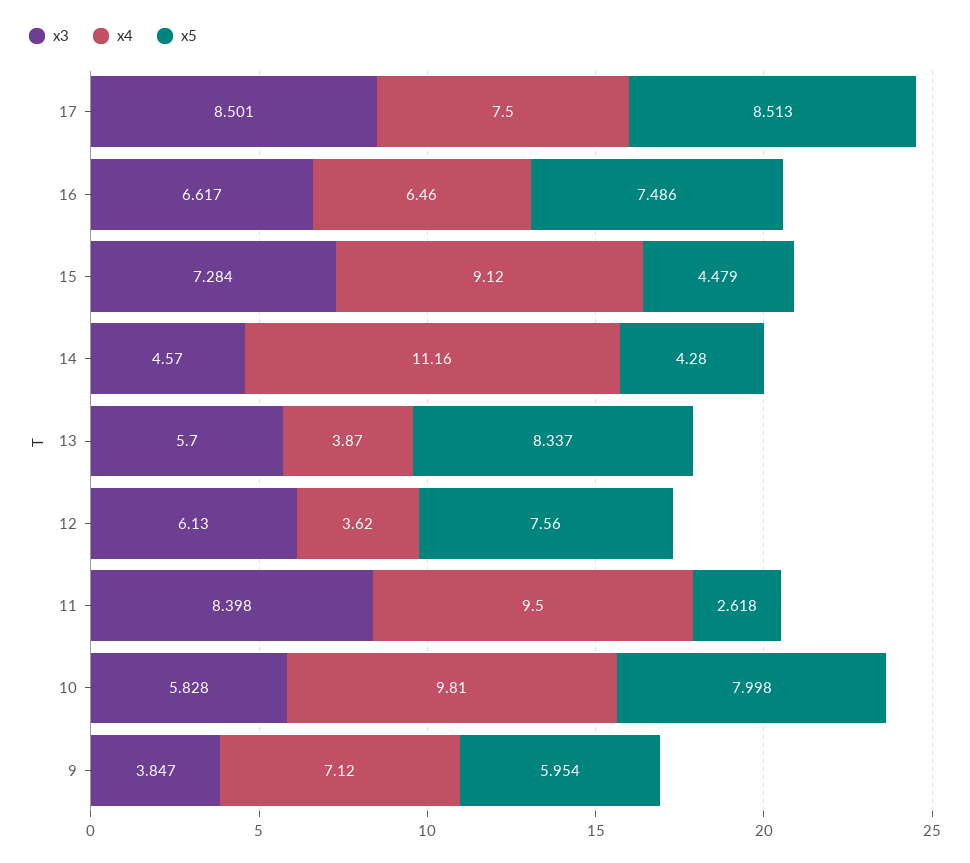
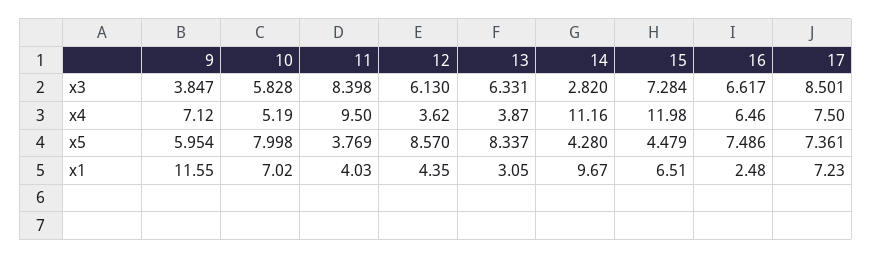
x5, 17: 8.513 -> 7.361
x4, 15: 9.12 -> 11.98
x3, 14: 4.57 -> 2.82
x3, 13: 5.7 -> 6.331
x5, 12: 7.56 -> 8.57
x5, 11: 2.618 -> 3.769
x4, 10: 9.81 -> 5.19
x1, 9: none -> 11.55
x1, 10: none -> 7.02
x1, 11: none -> 4.03
x1, 12: none -> 4.35
x1, 13: none -> 3.05
x1, 14: none -> 9.67
x1, 15: none -> 6.51
x1, 16: none -> 2.48
x1, 17: none -> 7.23

